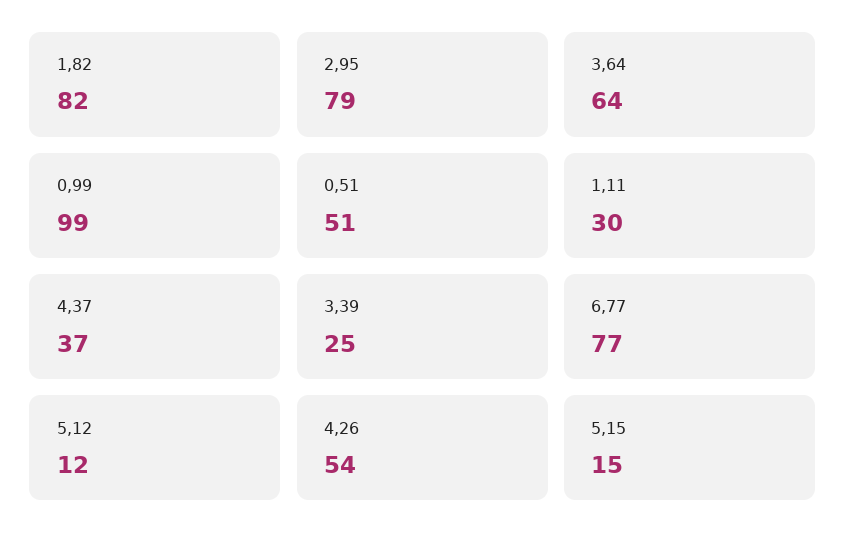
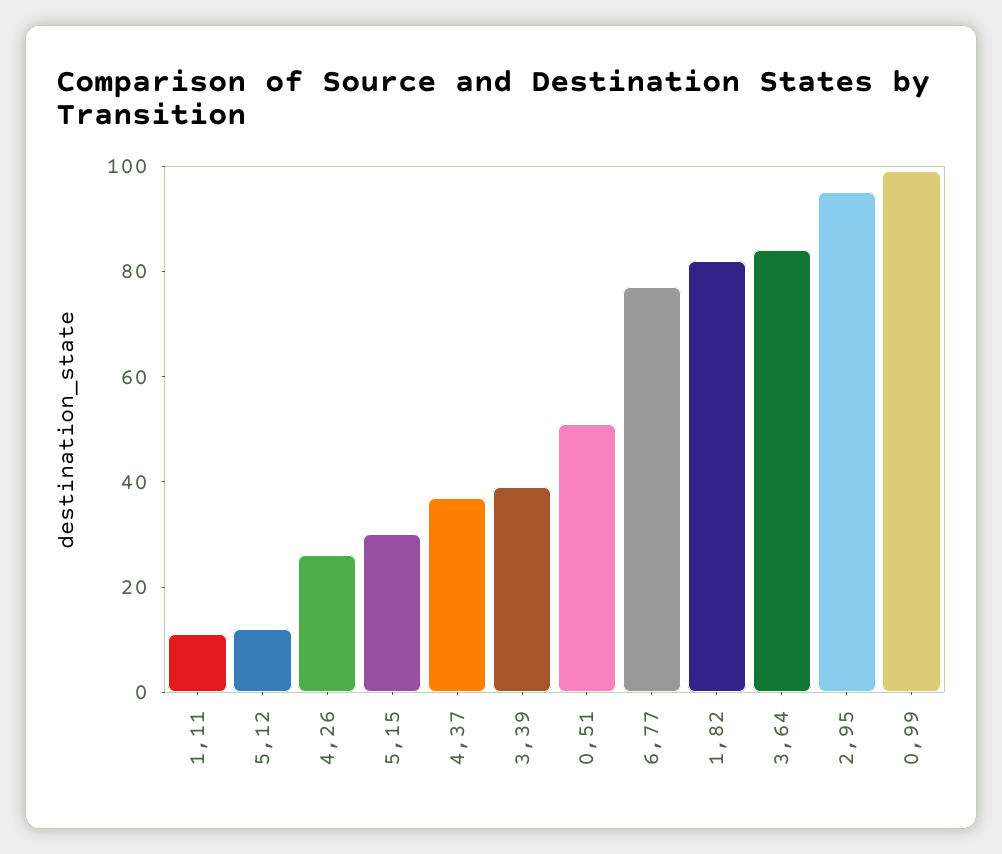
2,95: 79 -> 95
3,64: 64 -> 85
1,11: 30 -> 10
3,39: 25 -> 40
4,26: 54 -> 25
5,15: 15 -> 30

